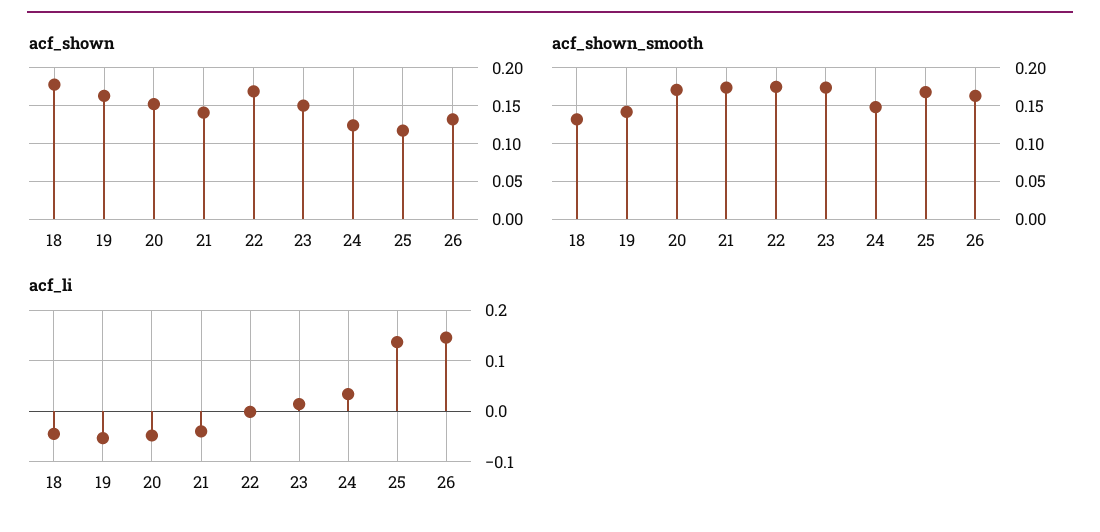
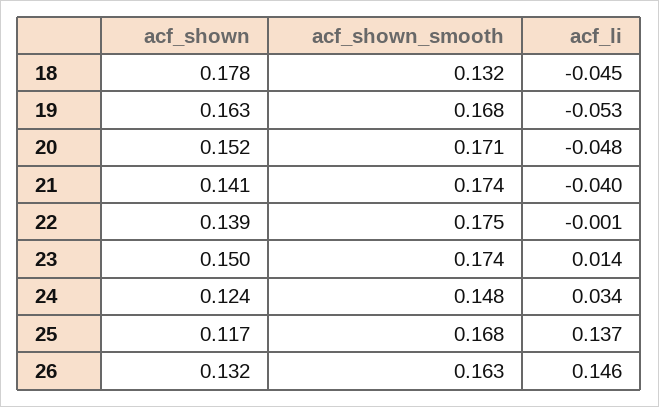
acf_shown, 22: 0.17 -> 0.139
acf_shown_smooth, 19: 0.14 -> 0.168

